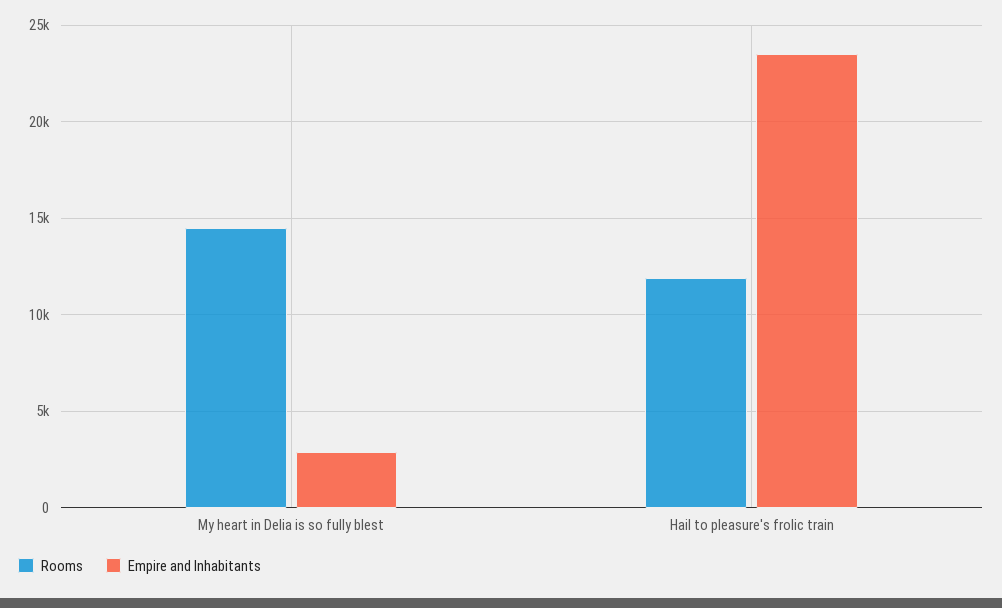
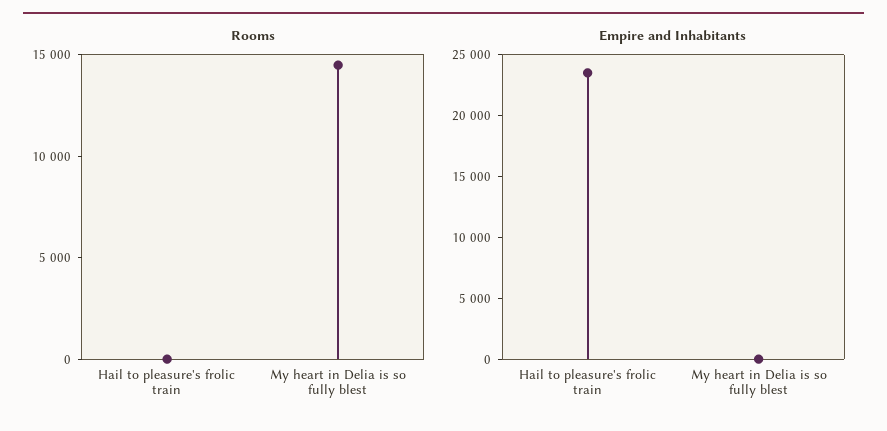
Empire and Inhabitants, My heart in Delia is so fully blest: 3000 -> 0
Rooms, Hail to pleasure's frolic train: 12000 -> 0

